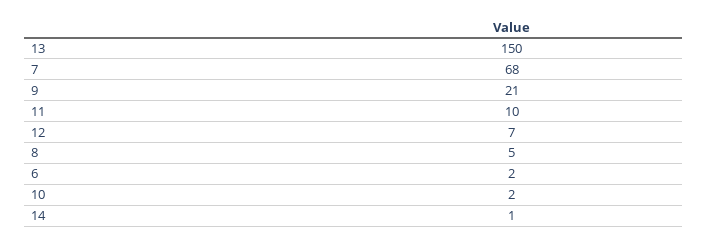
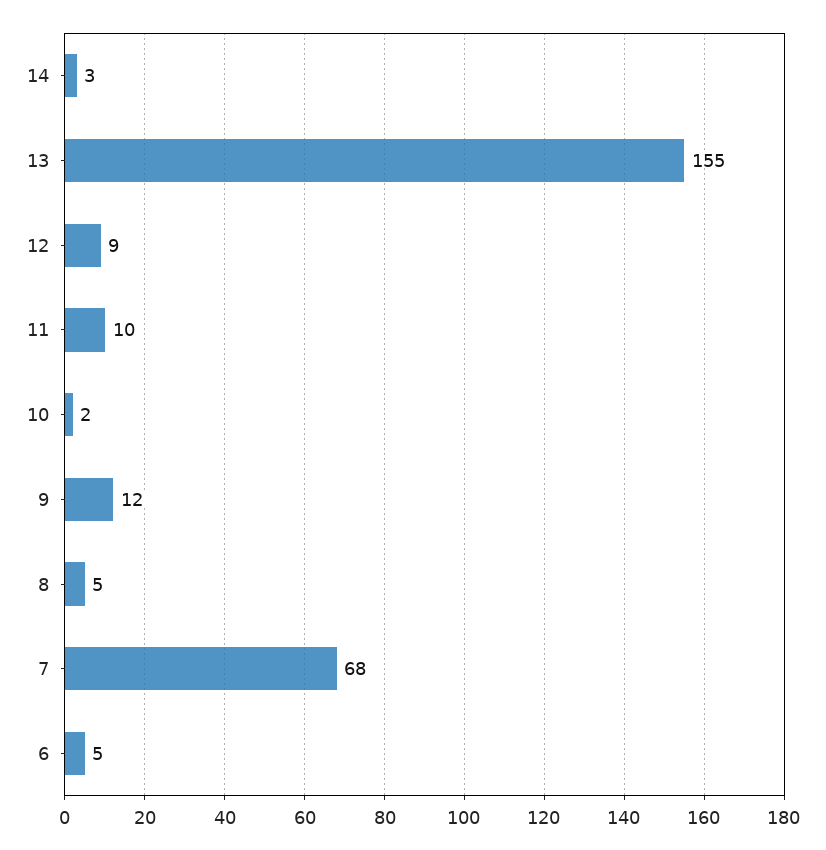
13: 150 -> 155
9: 21 -> 12
12: 7 -> 9
6: 2 -> 5
14: 1 -> 3

